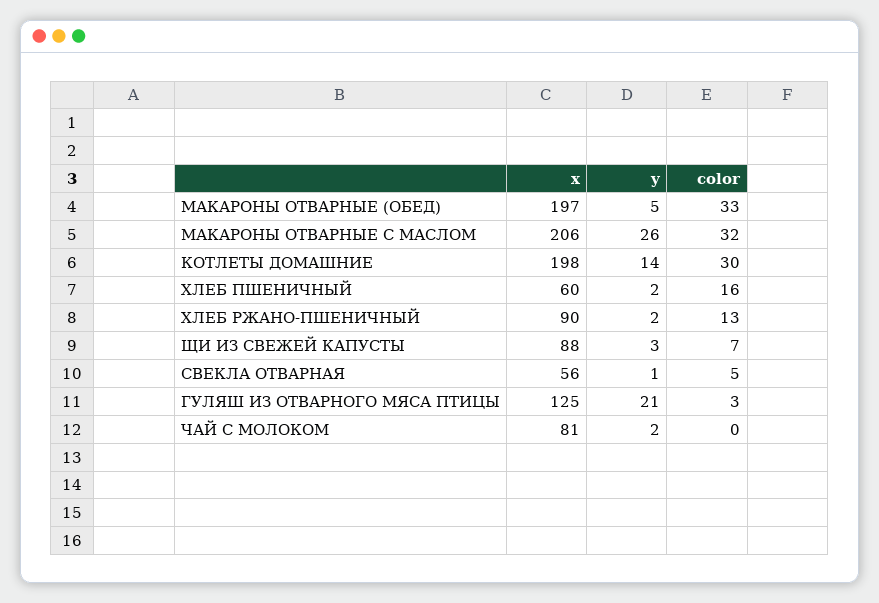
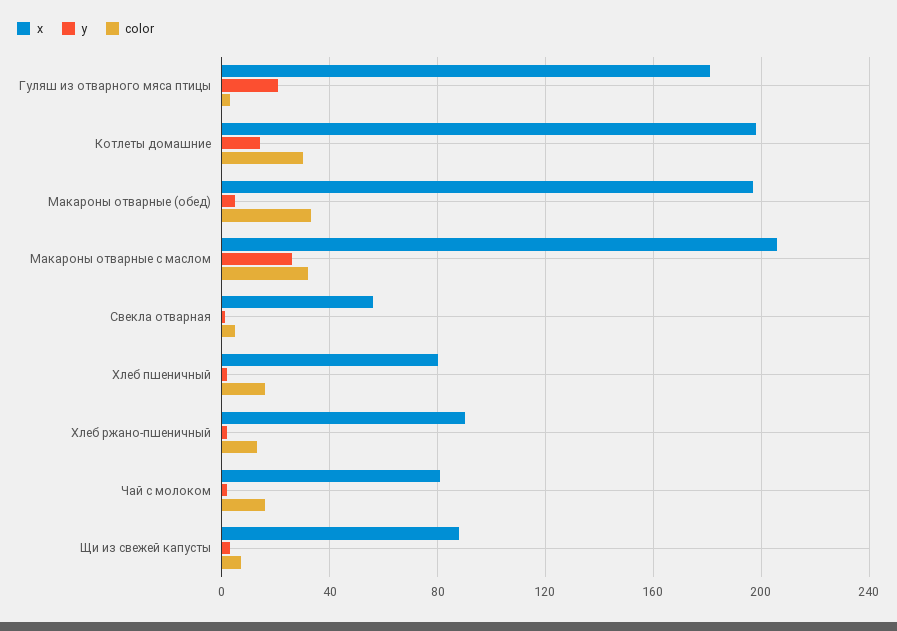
x, ХЛЕБ ПШЕНИЧНЫЙ: 60 -> 80
x, ГУЛЯШ ИЗ ОТВАРНОГО МЯСА ПТИЦЫ: 125 -> 180
color, ЧАЙ С МОЛОКОМ: 0 -> 15

